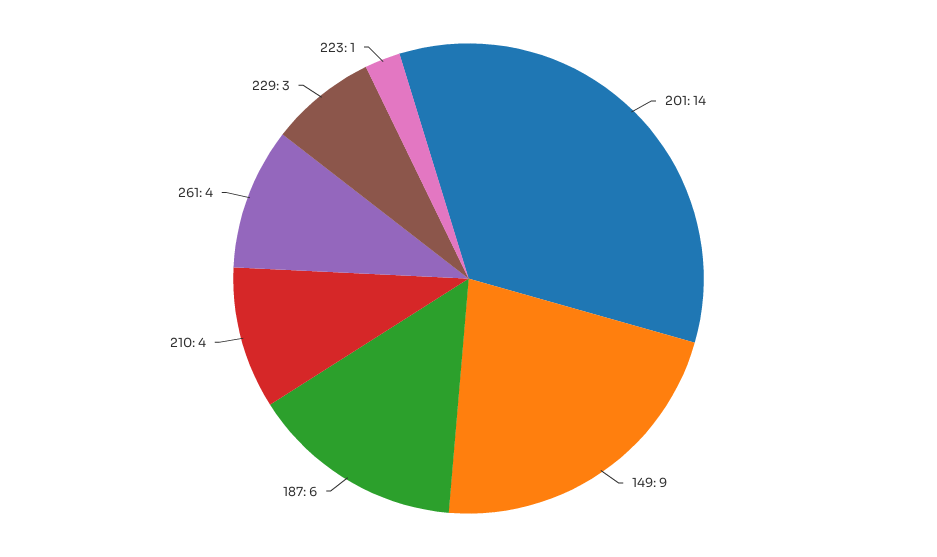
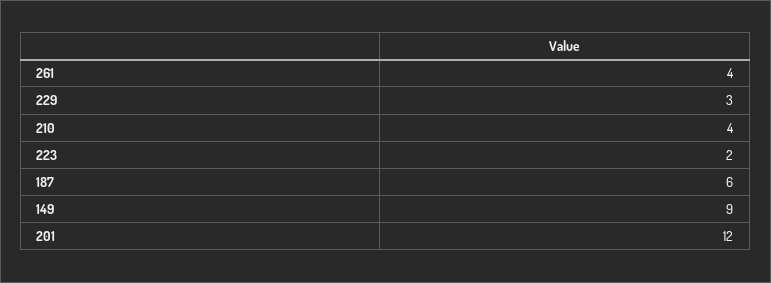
201: 14 -> 12
223: 1 -> 2

